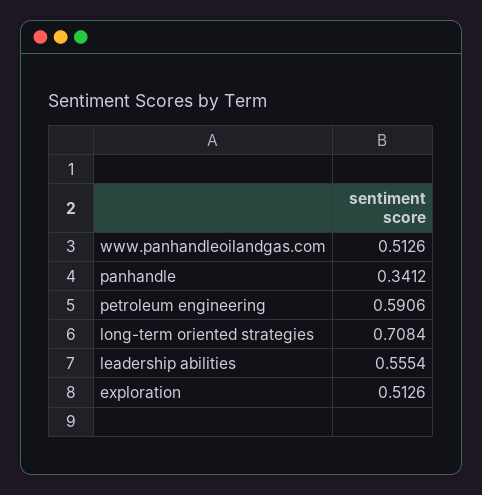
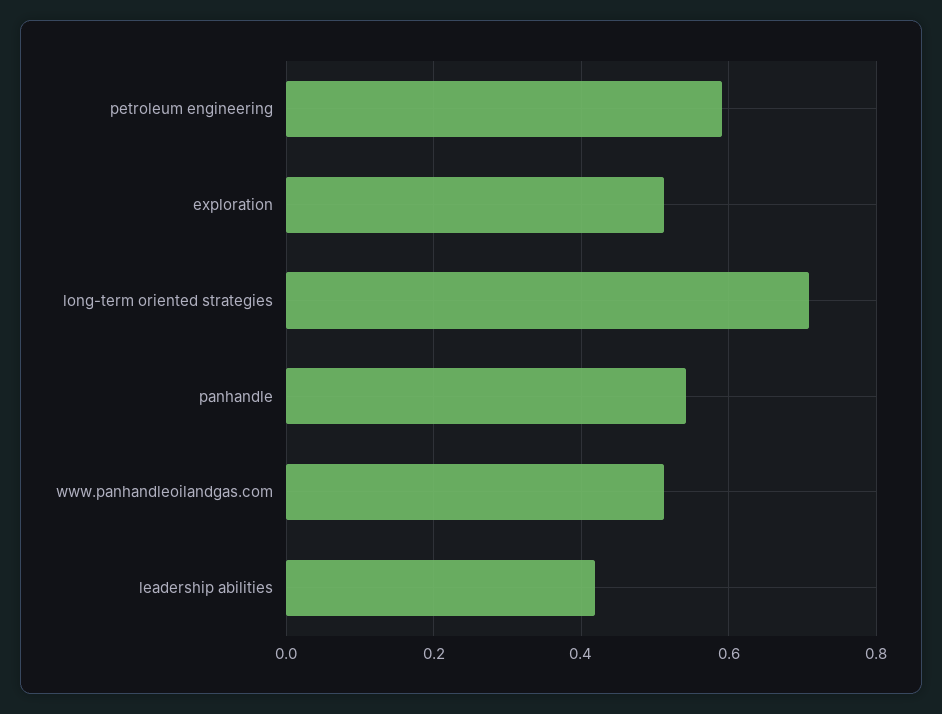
panhandle: 0.3412 -> 0.54
leadership abilities: 0.5554 -> 0.42

